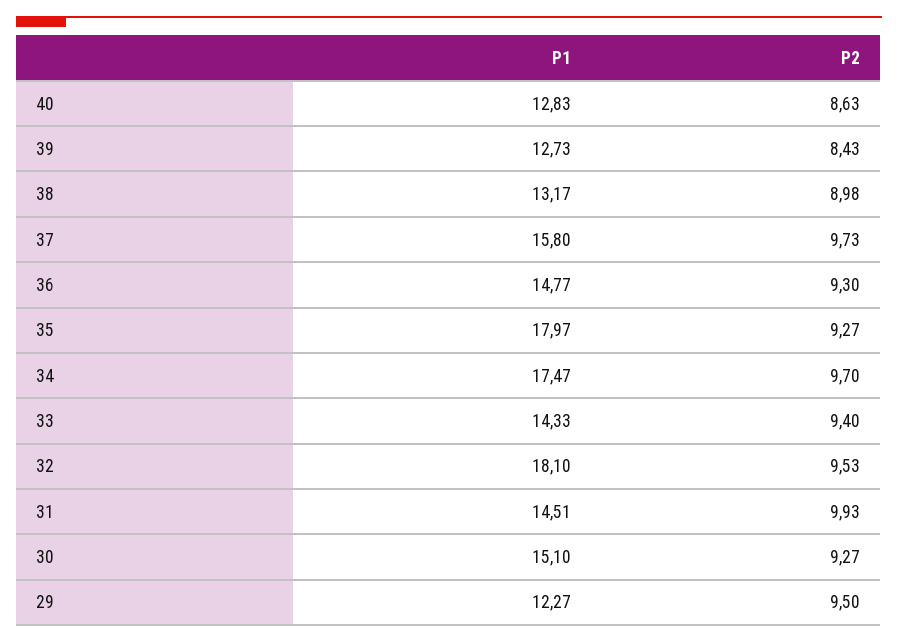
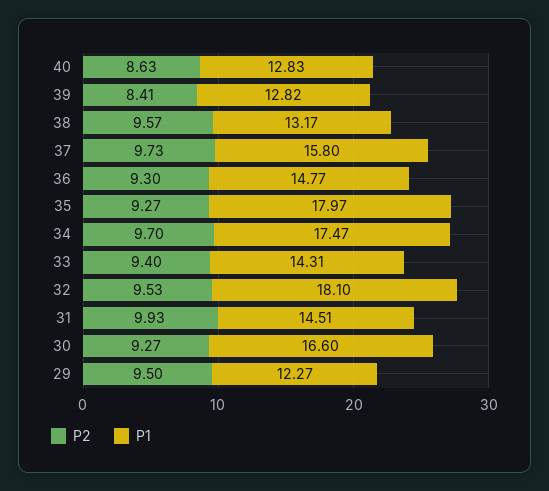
P1, 39: 12.73 -> 12.82
P2, 39: 8.43 -> 8.41
P2, 38: 8.98 -> 9.57
P1, 33: 14.33 -> 14.31
P1, 30: 15.1 -> 16.6

